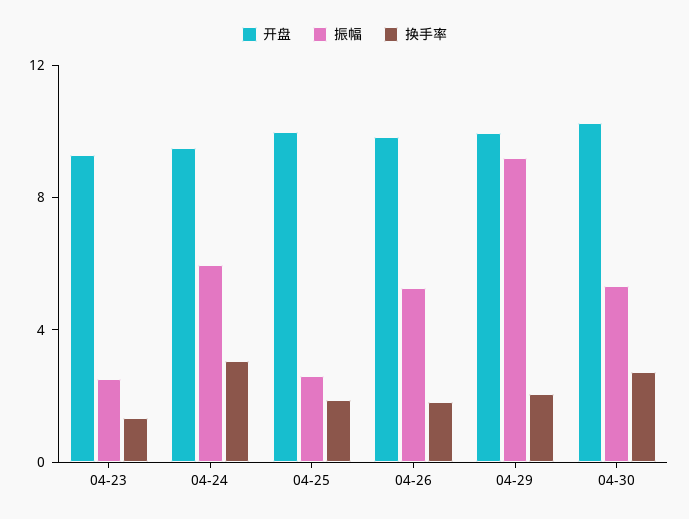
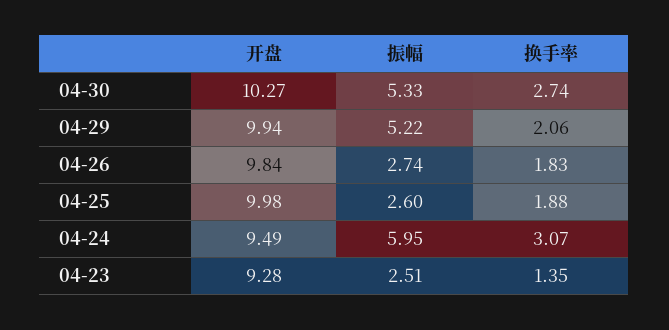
振幅, 04-26: 5 -> 2.74
振幅, 04-29: 9 -> 5.22

